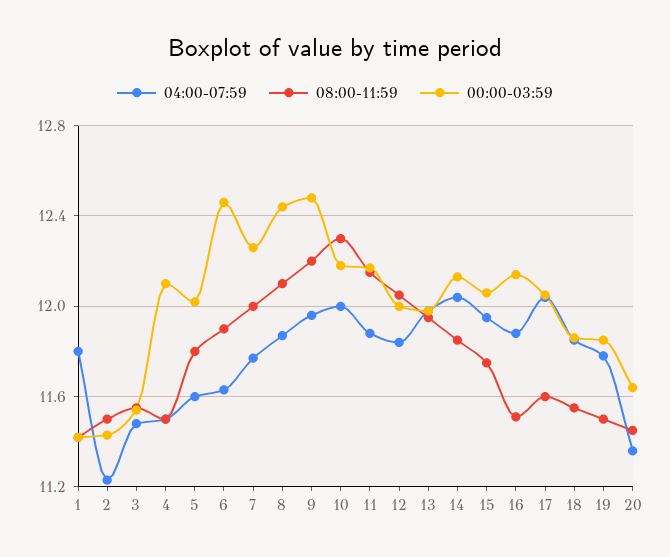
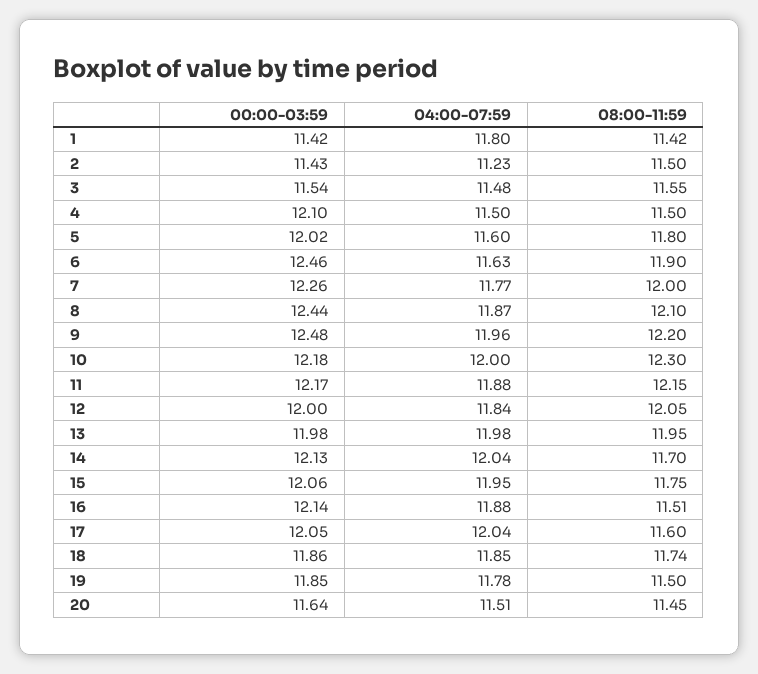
08:00-11:59, 14: 11.85 -> 11.7
08:00-11:59, 18: 11.55 -> 11.74
04:00-07:59, 20: 11.35 -> 11.51

